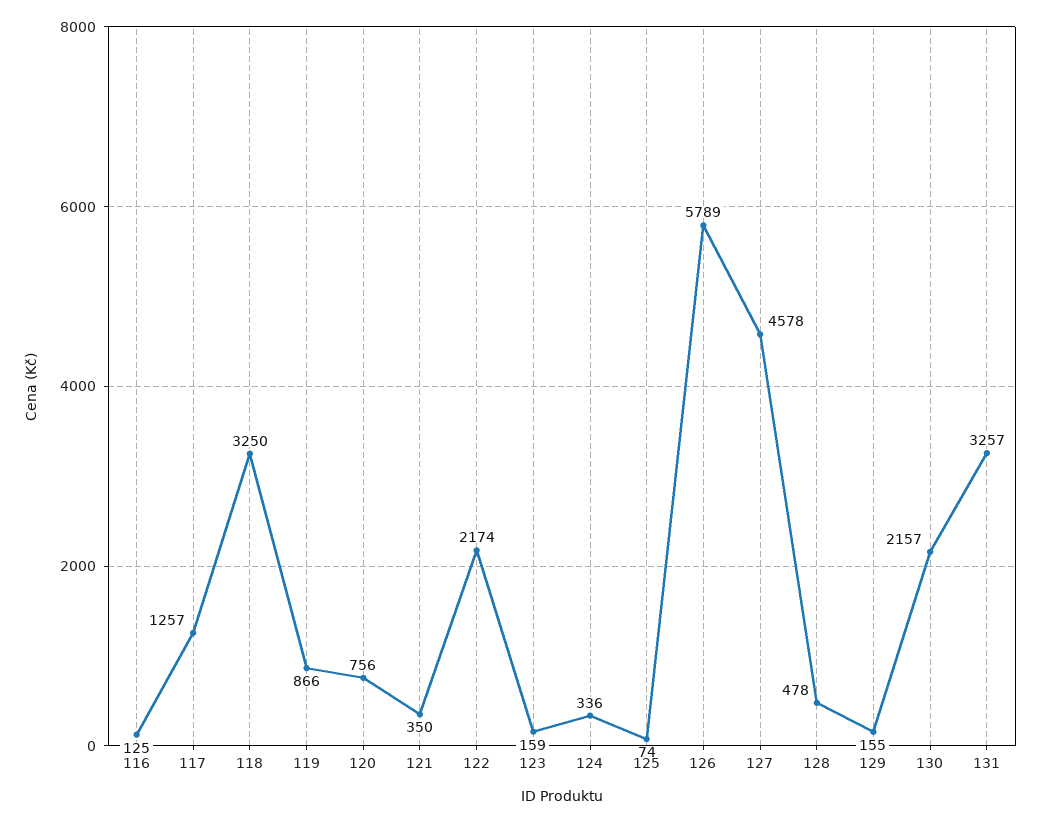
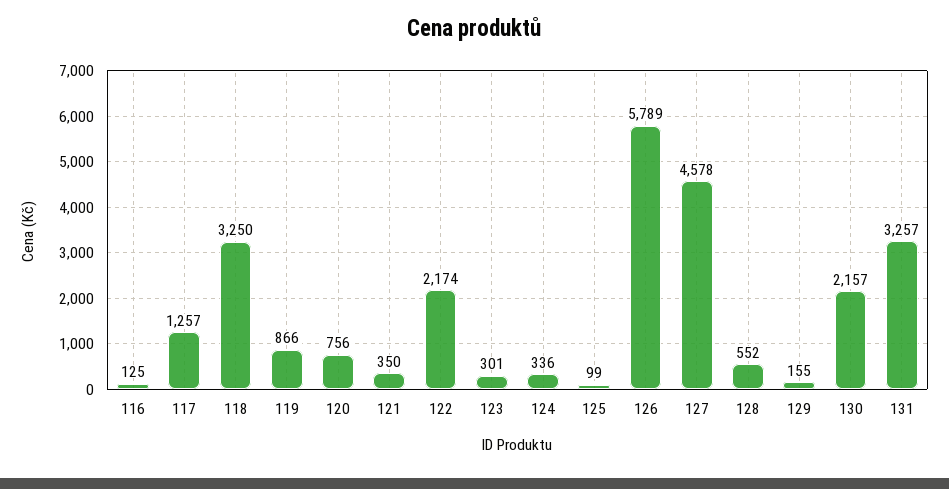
123: 159 -> 301
125: 74 -> 99
128: 478 -> 552

